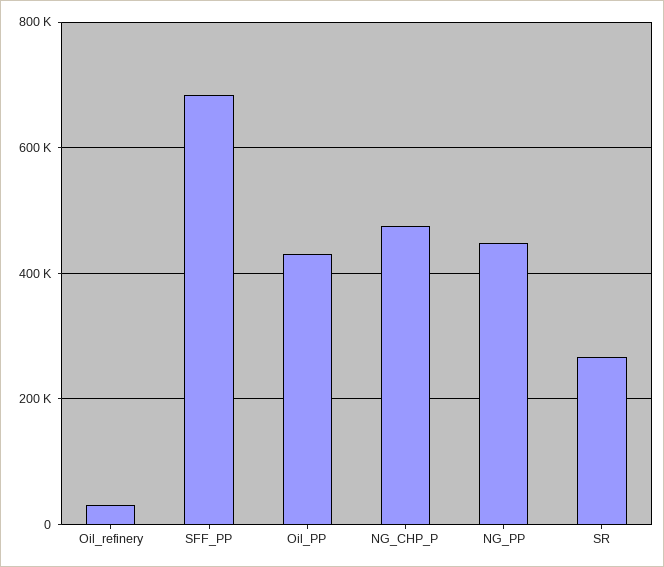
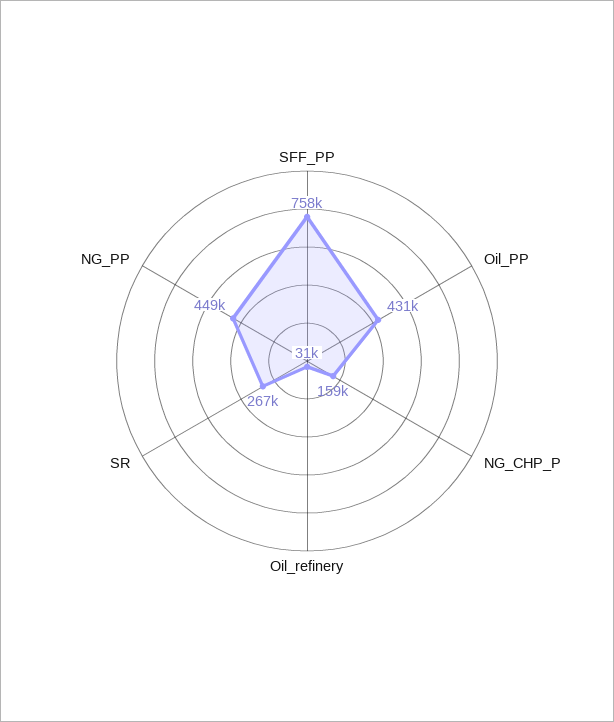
SFF_PP: 680000 -> 758000
NG_CHP_P: 480000 -> 159000

